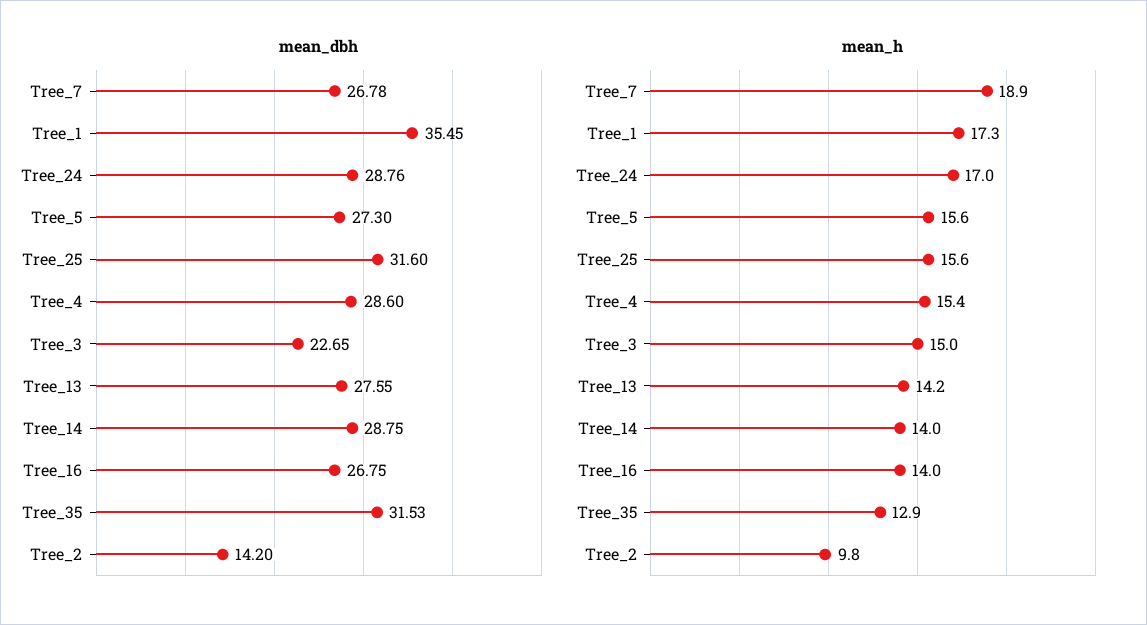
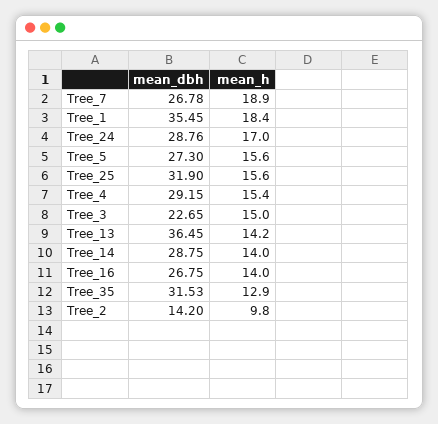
mean_dbh, Tree_25: 31.6 -> 31.9
mean_dbh, Tree_4: 28.6 -> 29.15
mean_dbh, Tree_13: 27.55 -> 36.45
mean_h, Tree_1: 17.3 -> 18.4

